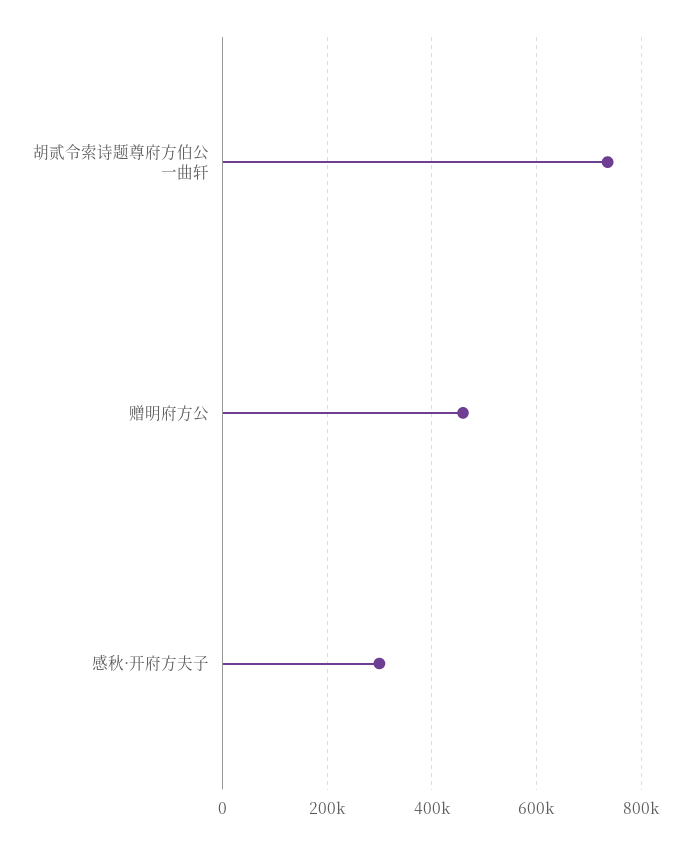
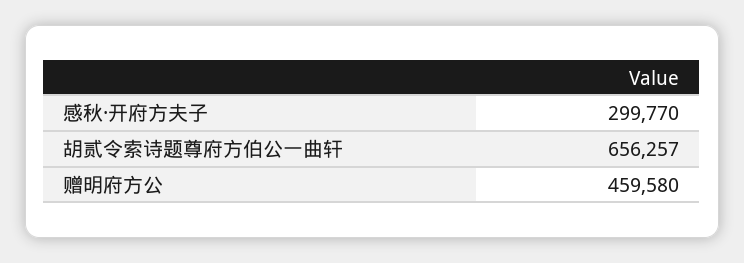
胡贰令索诗题尊府方伯公一曲轩: 740000 -> 656257

